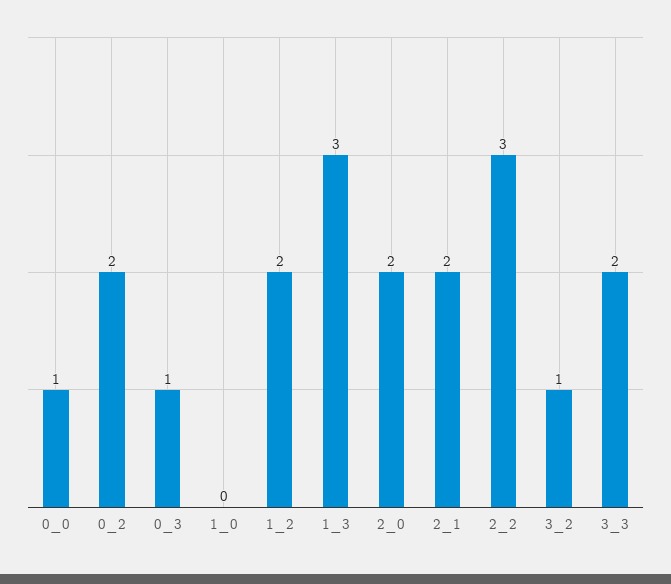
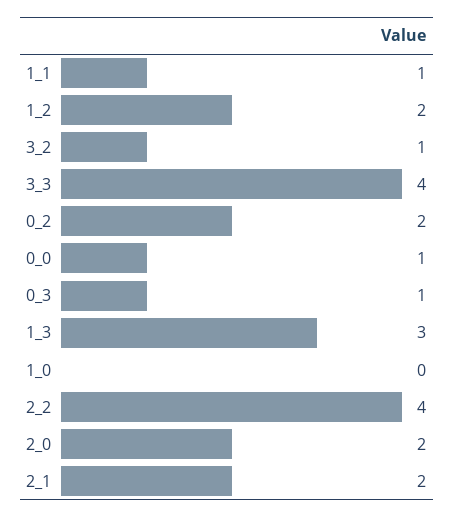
2_2: 3 -> 4
3_3: 2 -> 4
1_1: none -> 1

